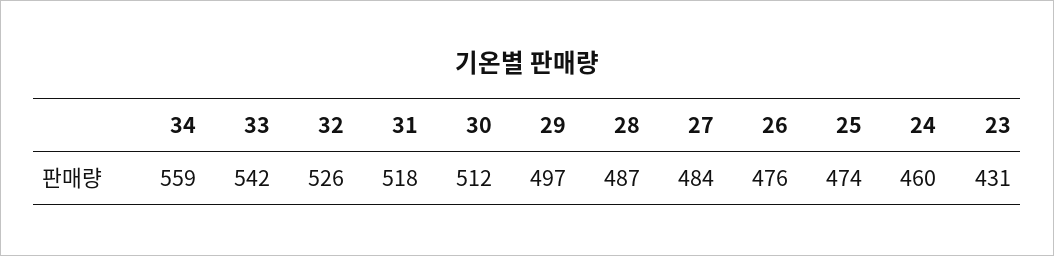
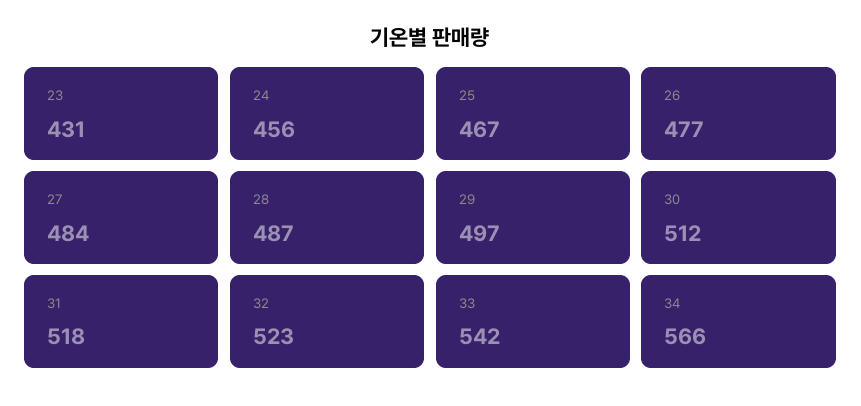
34: 559 -> 566
32: 526 -> 523
26: 476 -> 477
25: 474 -> 467
24: 460 -> 456

